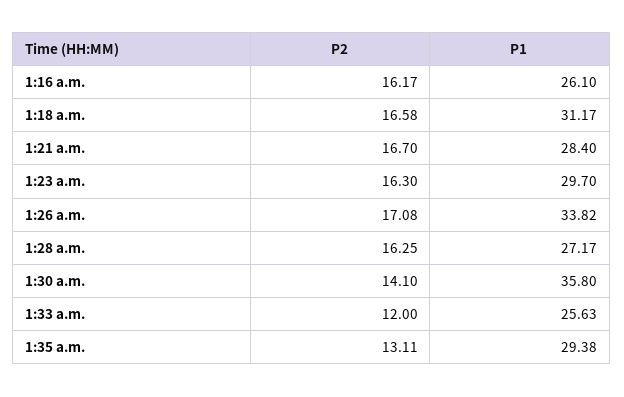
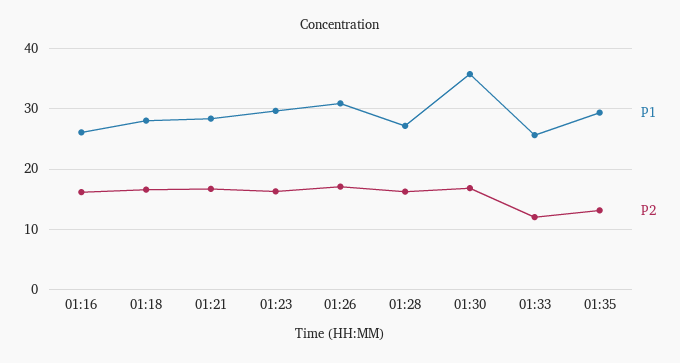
P1, 1:18 a.m.: 31.17 -> 28
P1, 1:26 a.m.: 33.82 -> 31
P2, 1:30 a.m.: 14.1 -> 17

